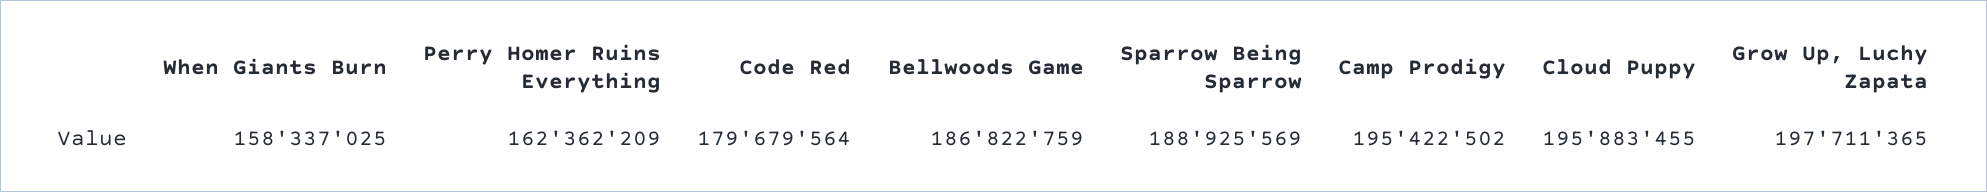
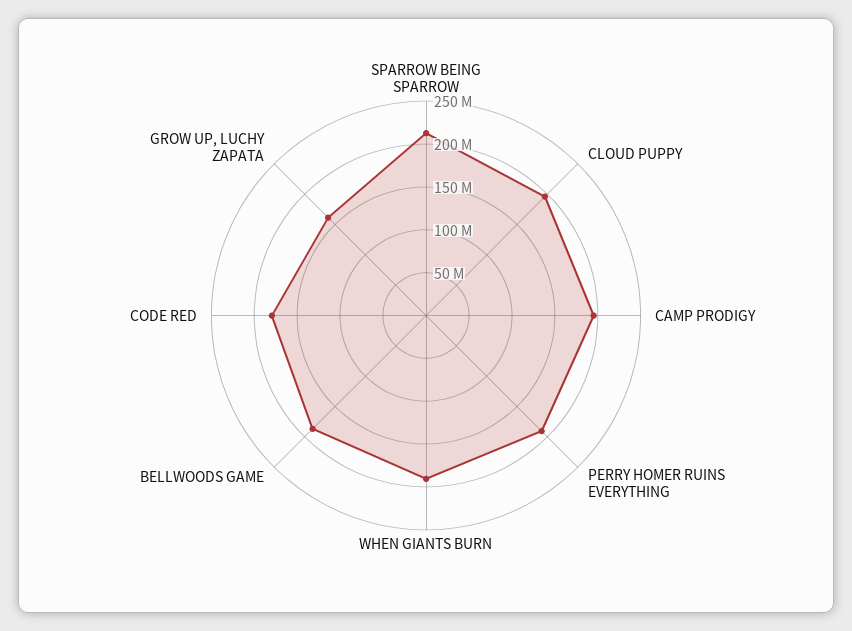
When Giants Burn: 158337025 -> 190000000
Perry Homer Ruins Everything: 162362209 -> 190000000
Sparrow Being Sparrow: 188925569 -> 210000000
Grow Up, Luchy Zapata: 197711365 -> 160000000

